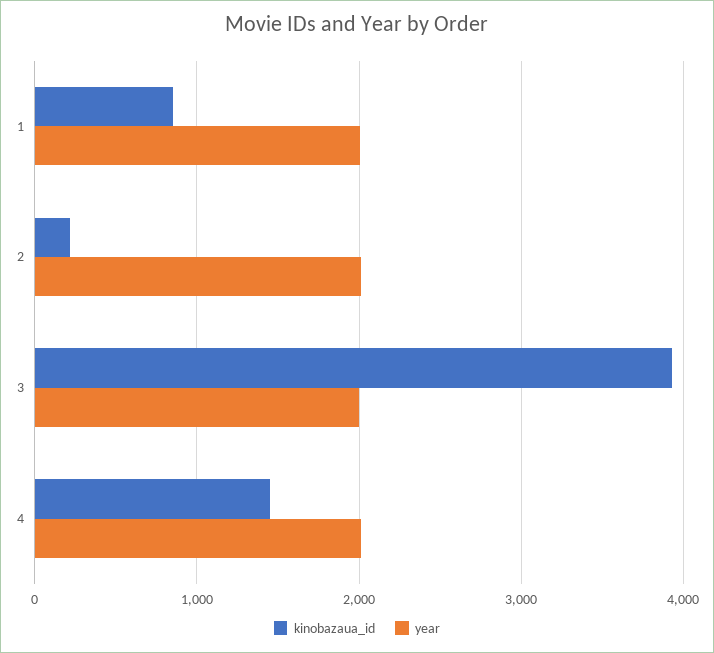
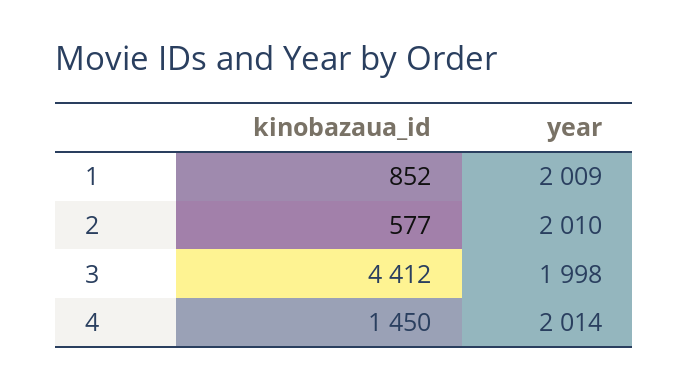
kinobazaua_id, 2: 200 -> 577
kinobazaua_id, 3: 3900 -> 4412

